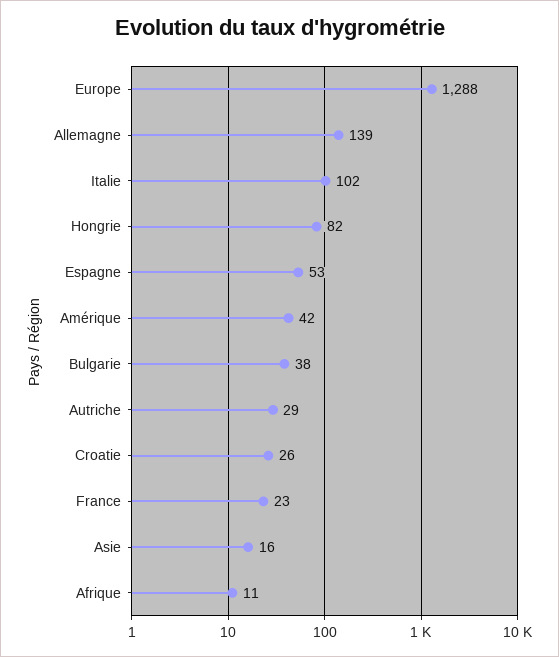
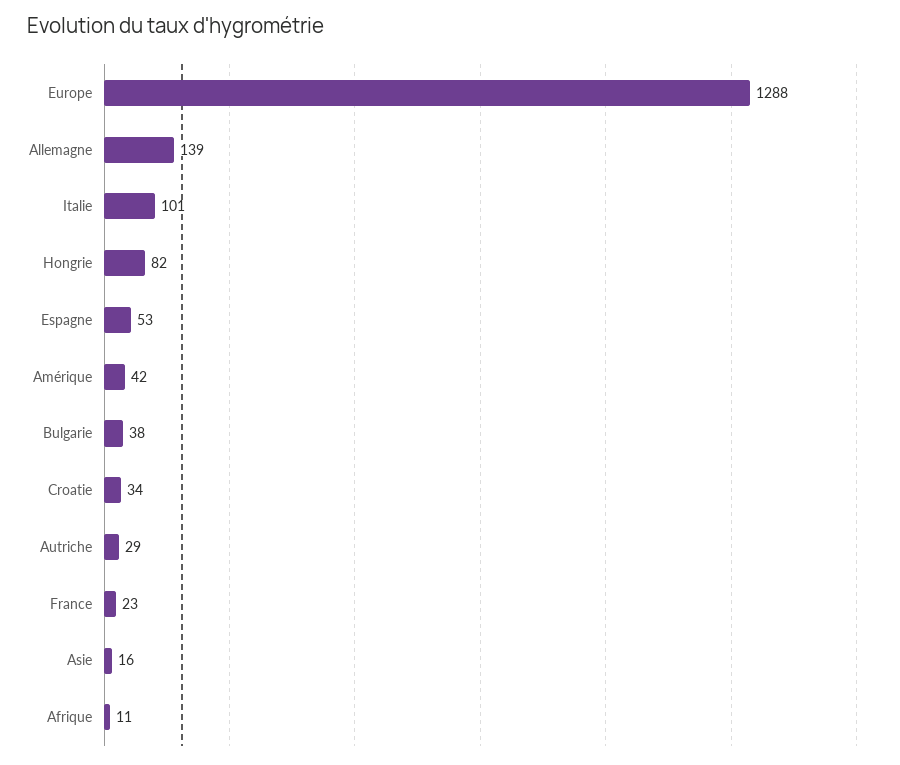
Italie: 102 -> 101
Croatie: 26 -> 34

